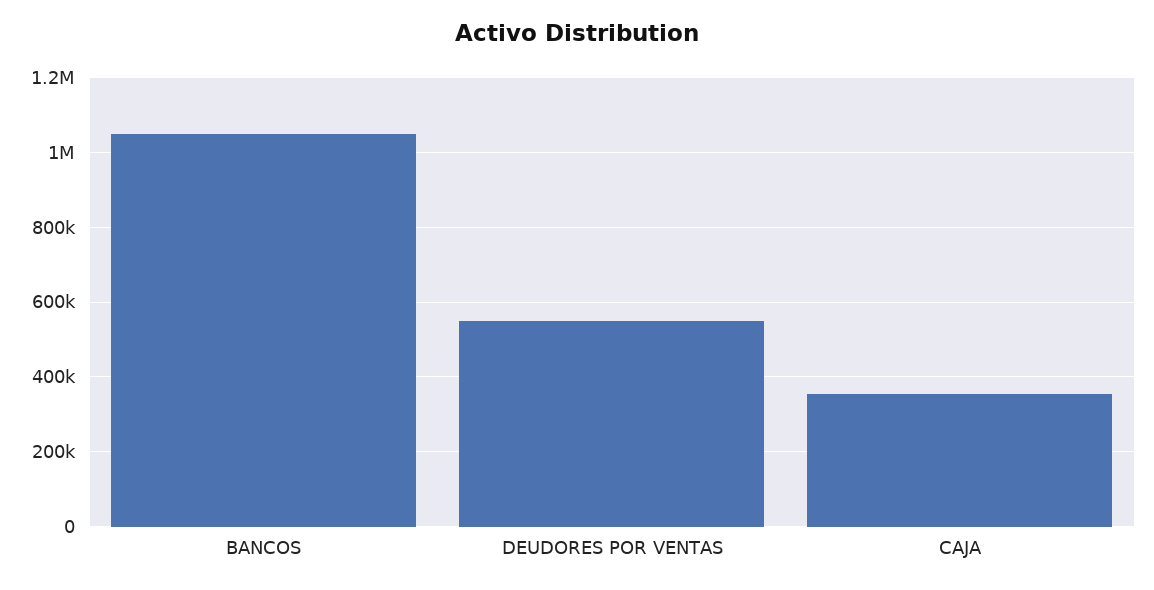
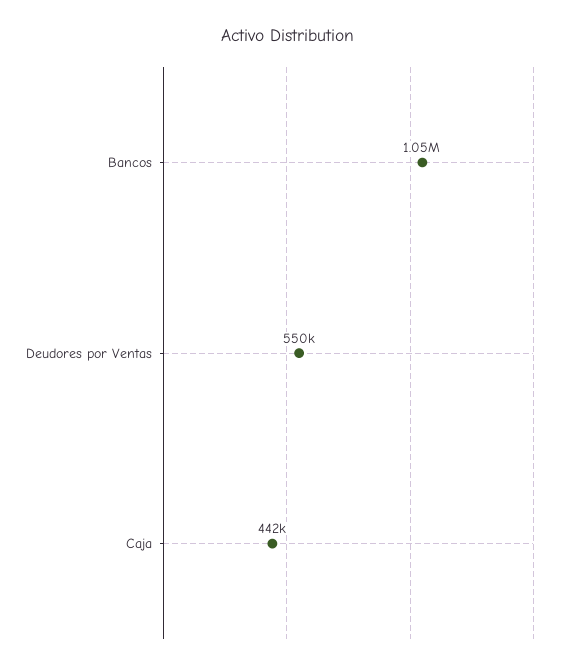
CAJA: 360000 -> 442000

